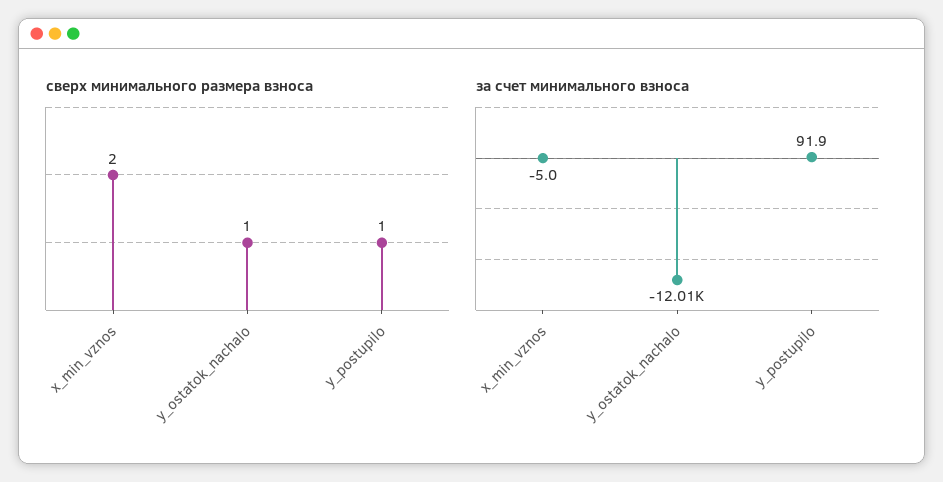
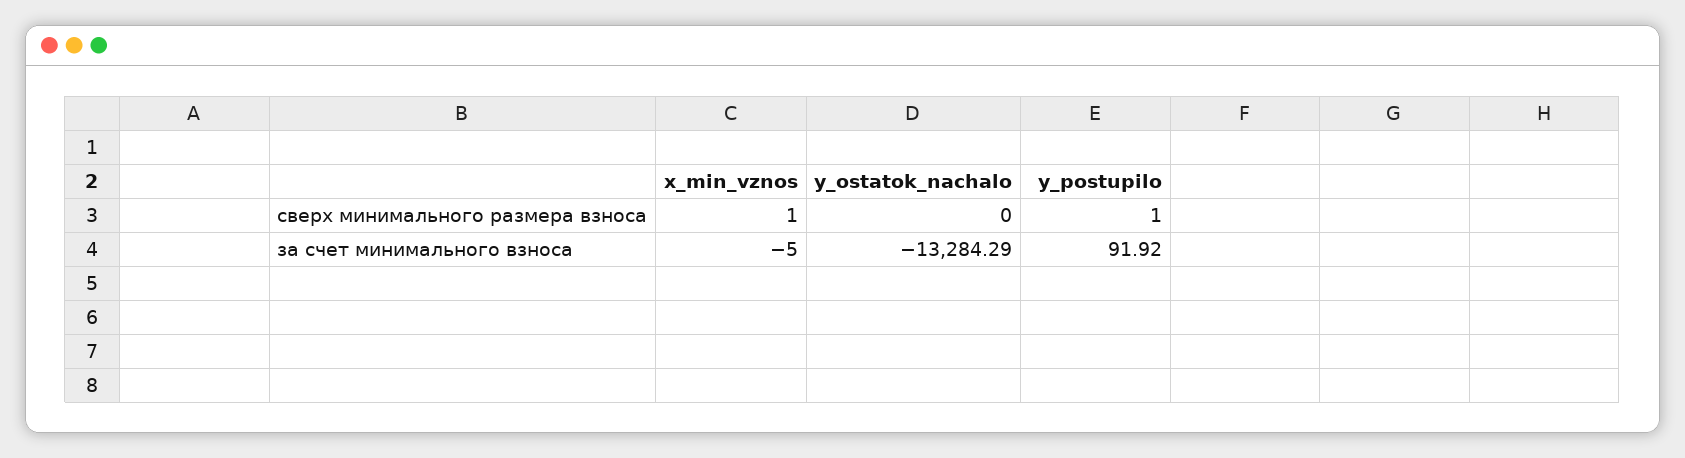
сверх минимального размера взноса, x_min_vznos: 2 -> 1
сверх минимального размера взноса, y_ostatok_nachalo: 1 -> 0
за счет минимального взноса, y_ostatok_nachalo: -12010 -> -13284.29

